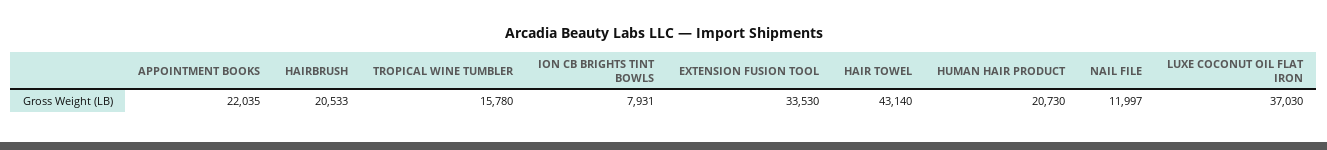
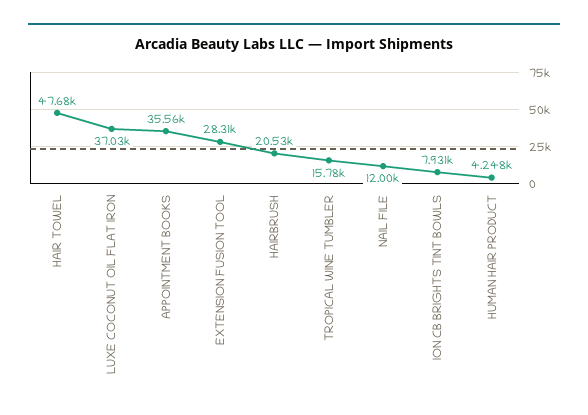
APPOINTMENT BOOKS: 22035 -> 35560
EXTENSION FUSION TOOL: 33530 -> 28310
HAIR TOWEL: 43140 -> 47680
HUMAN HAIR PRODUCT: 20730 -> 4248

